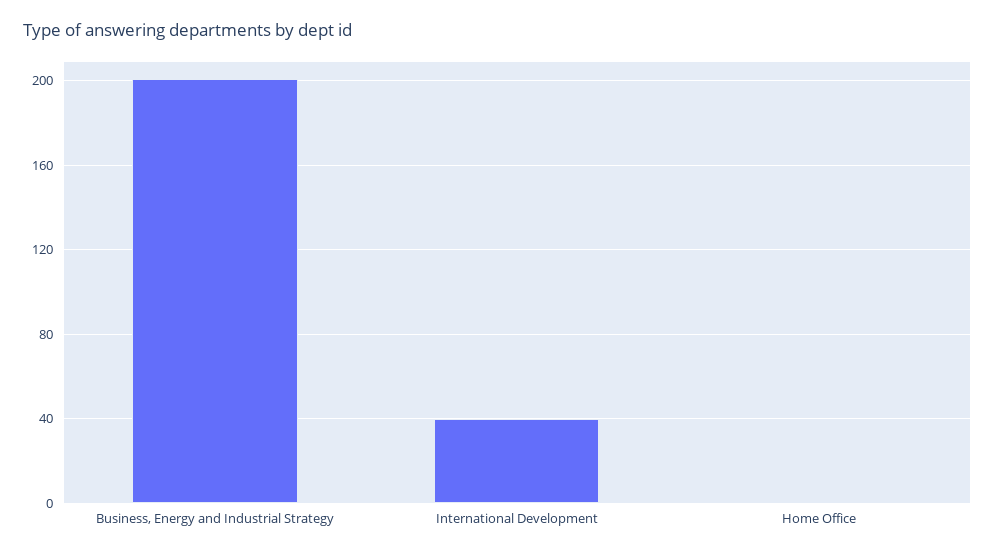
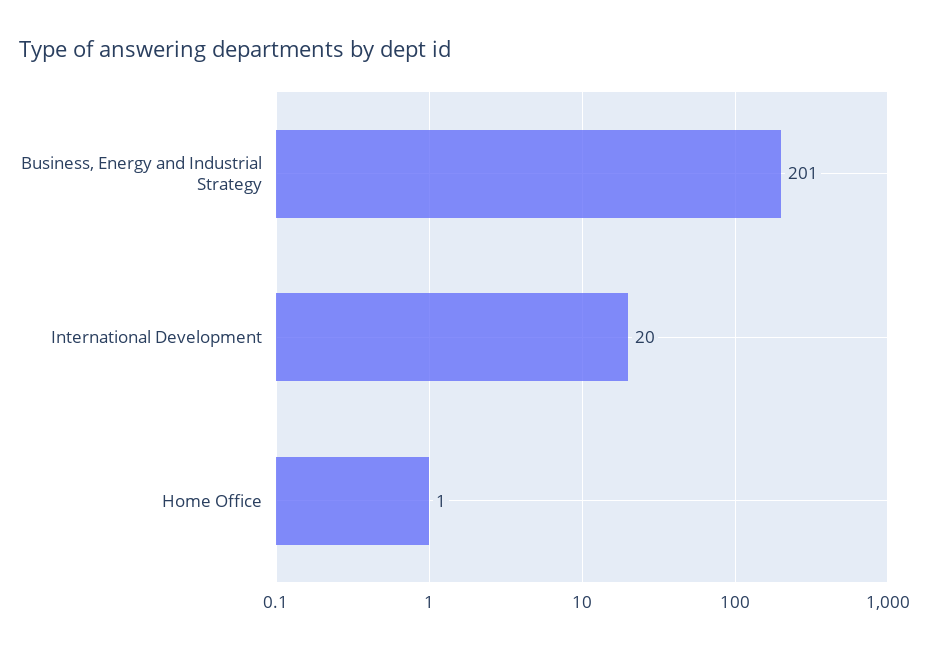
International Development: 40 -> 20

